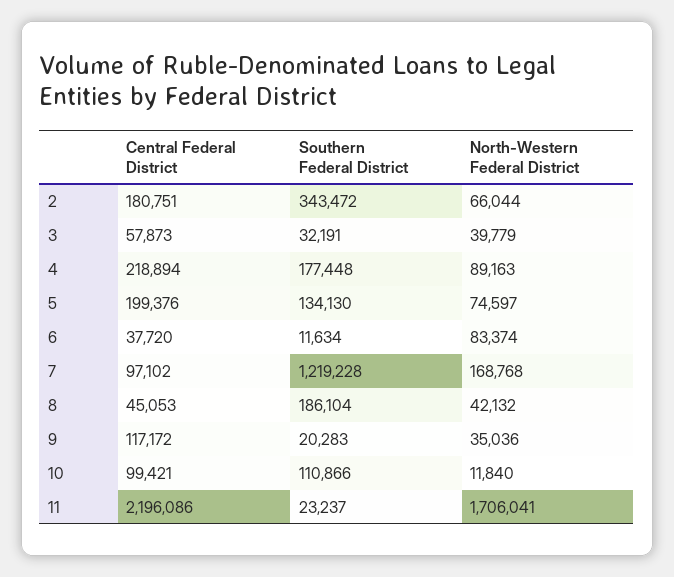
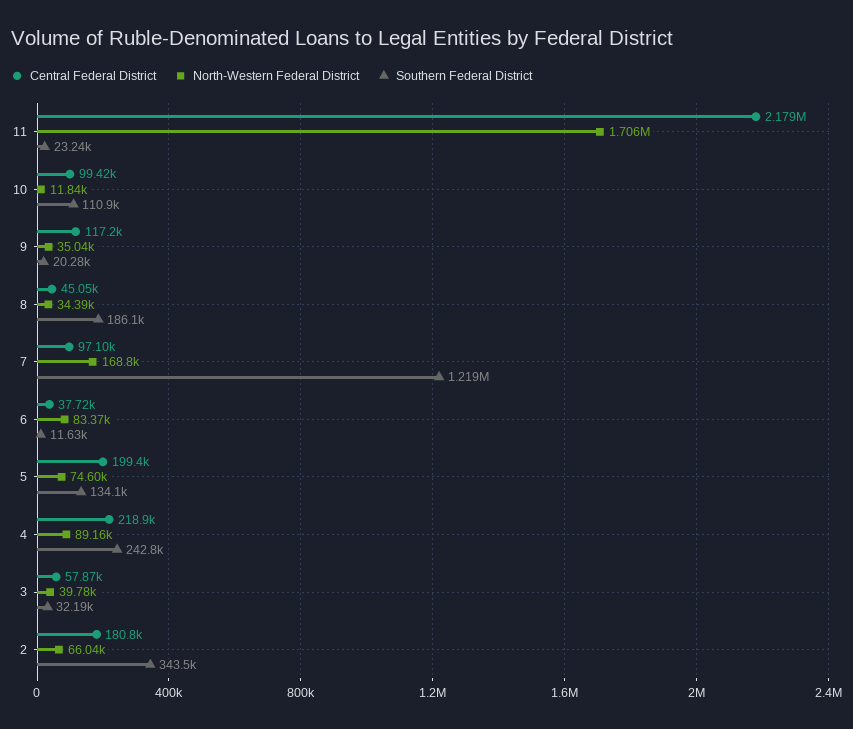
Southern Federal District, 4: 177448 -> 242800
North-Western Federal District, 8: 42132 -> 34390
Central Federal District, 11: 2196086 -> 2179000

